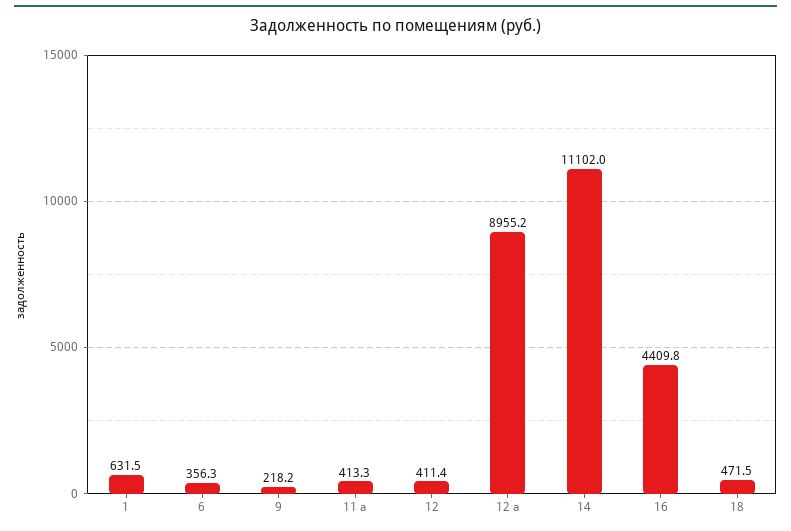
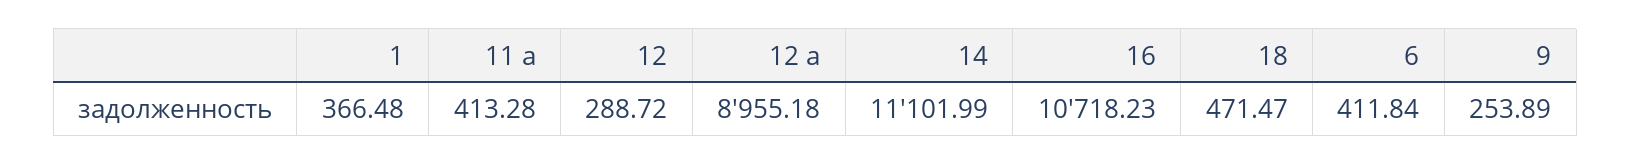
1: 631.5 -> 366.48
6: 356.3 -> 411.84
9: 218.2 -> 253.89
12: 411.4 -> 288.72
16: 4409.8 -> 10718.23

